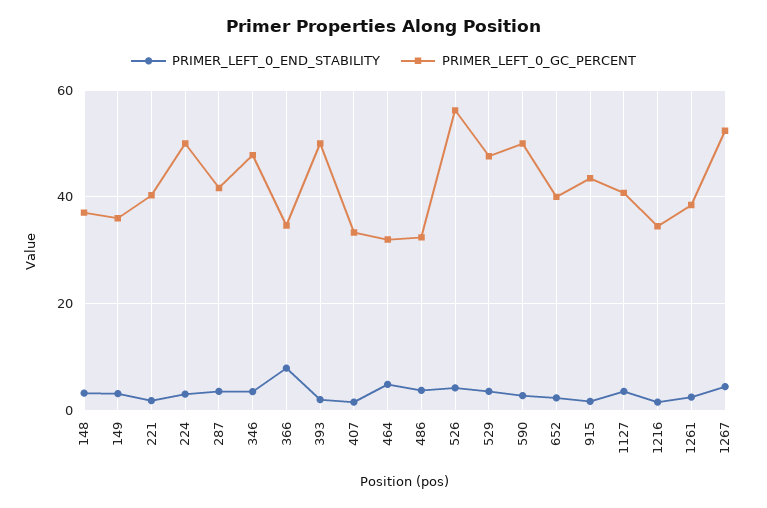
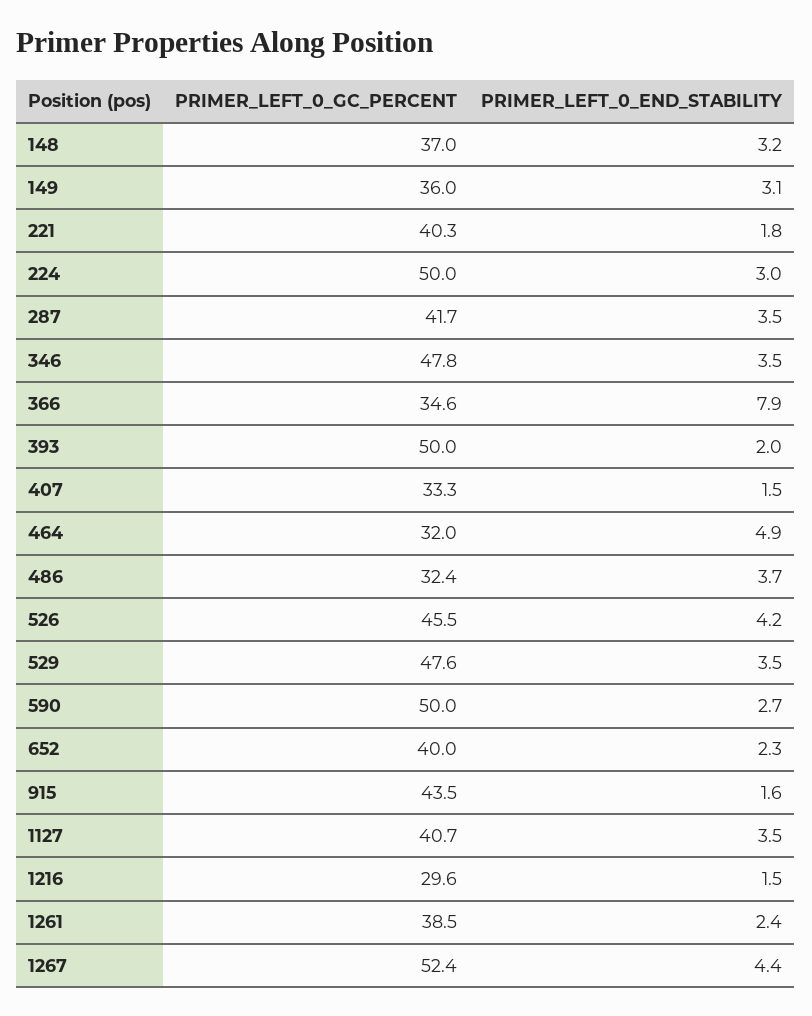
PRIMER_LEFT_0_GC_PERCENT, 526: 56 -> 45.5
PRIMER_LEFT_0_GC_PERCENT, 1216: 34 -> 29.6

